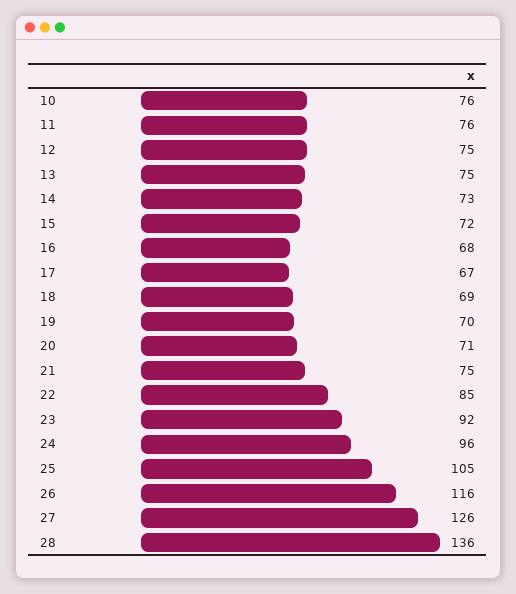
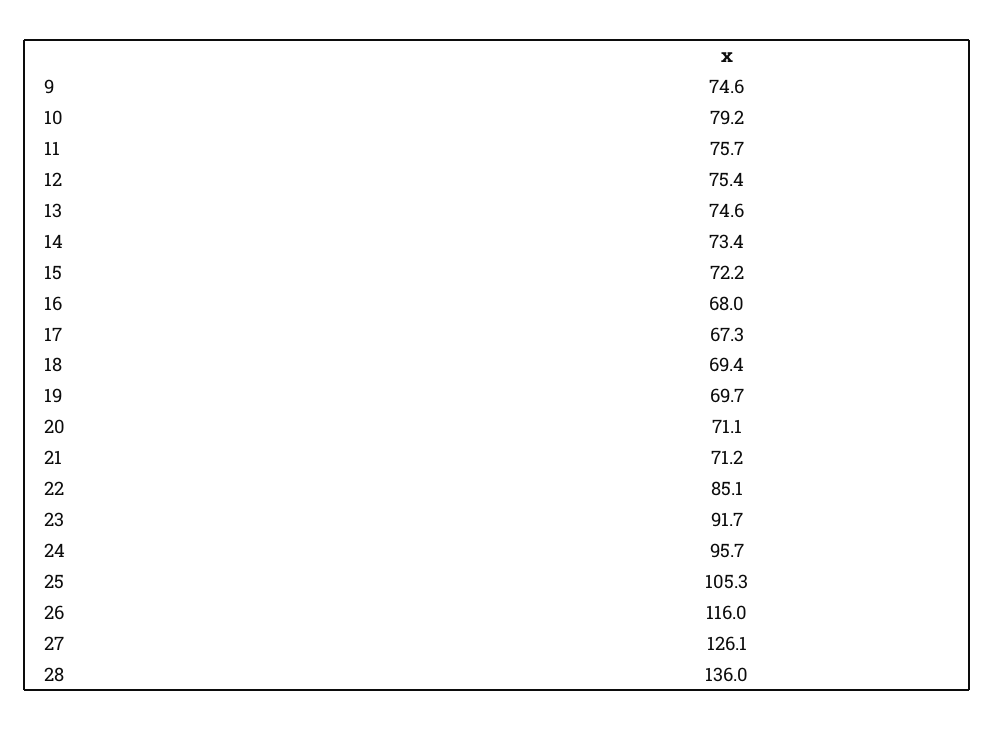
10: 76 -> 79.2
21: 75 -> 71.2
9: none -> 74.6

